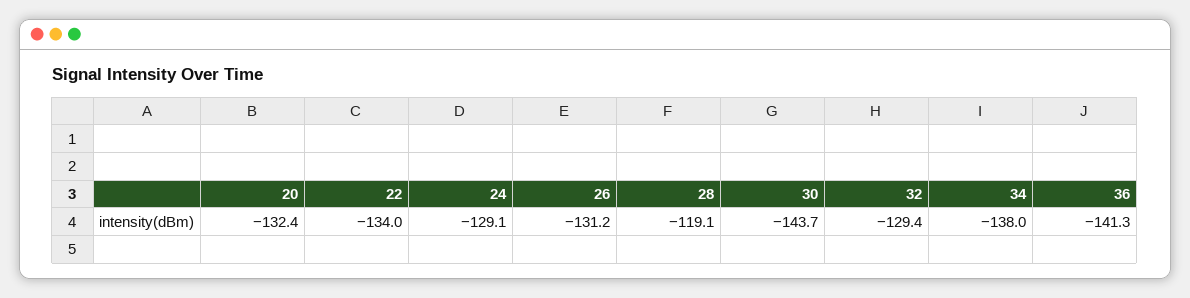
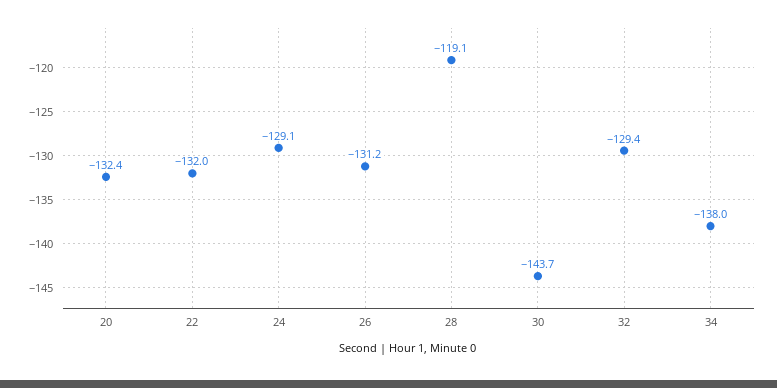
22: -134 -> -132
36: -141.3 -> none

